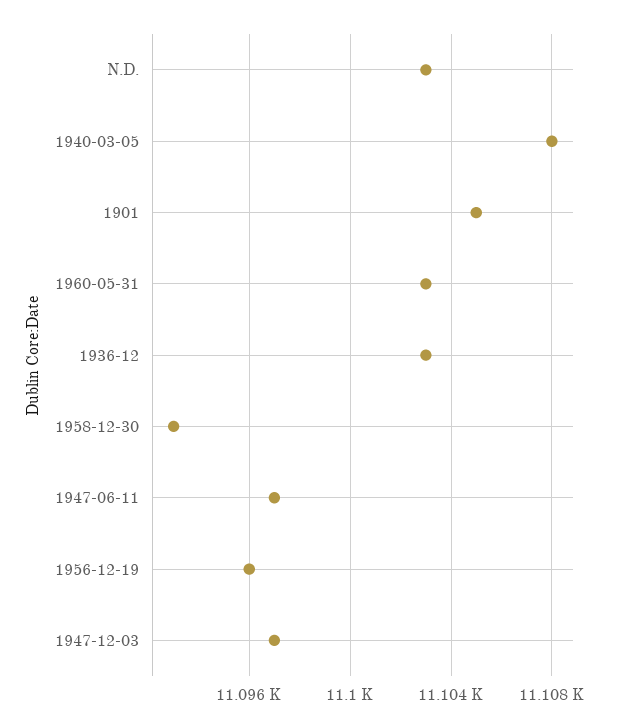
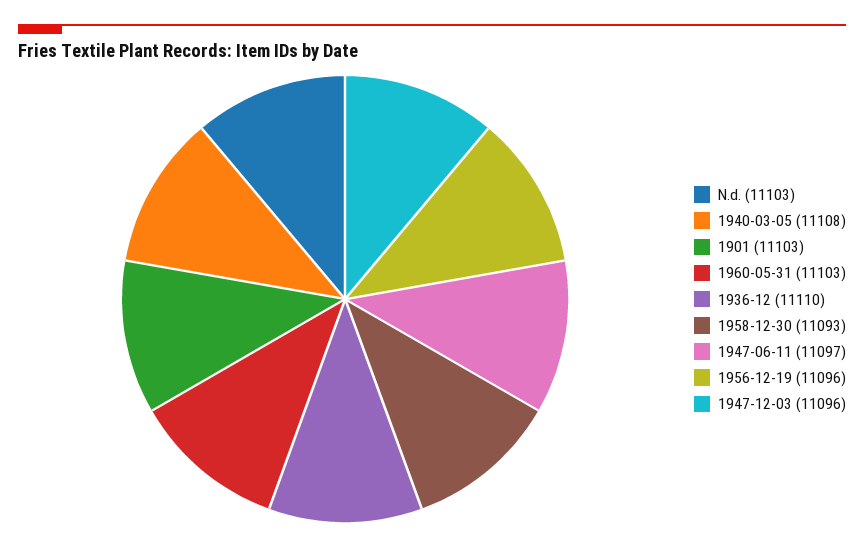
1901: 11105 -> 11103
1936-12: 11103 -> 11110
1947-12-03: 11097 -> 11096

